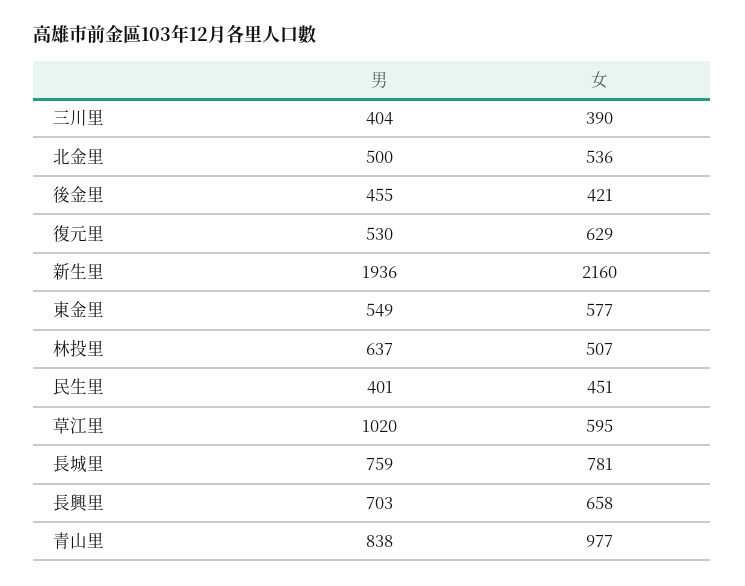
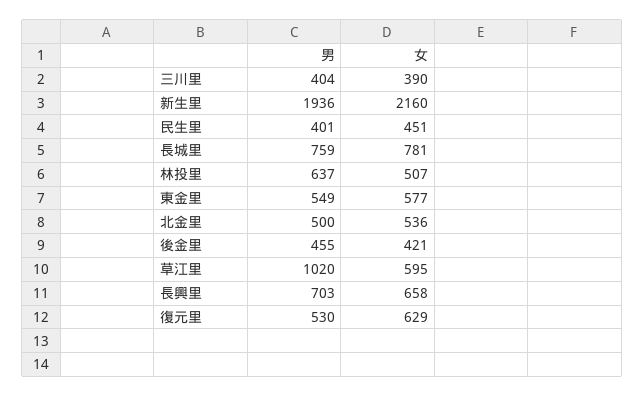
男, 青山里: 838 -> none
女, 青山里: 977 -> none

